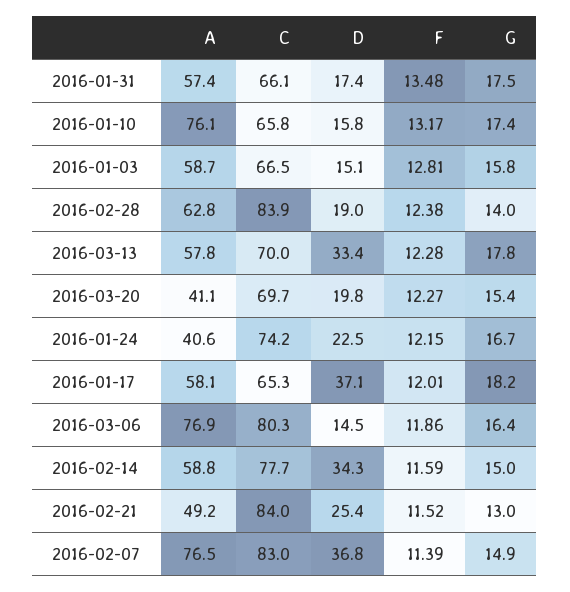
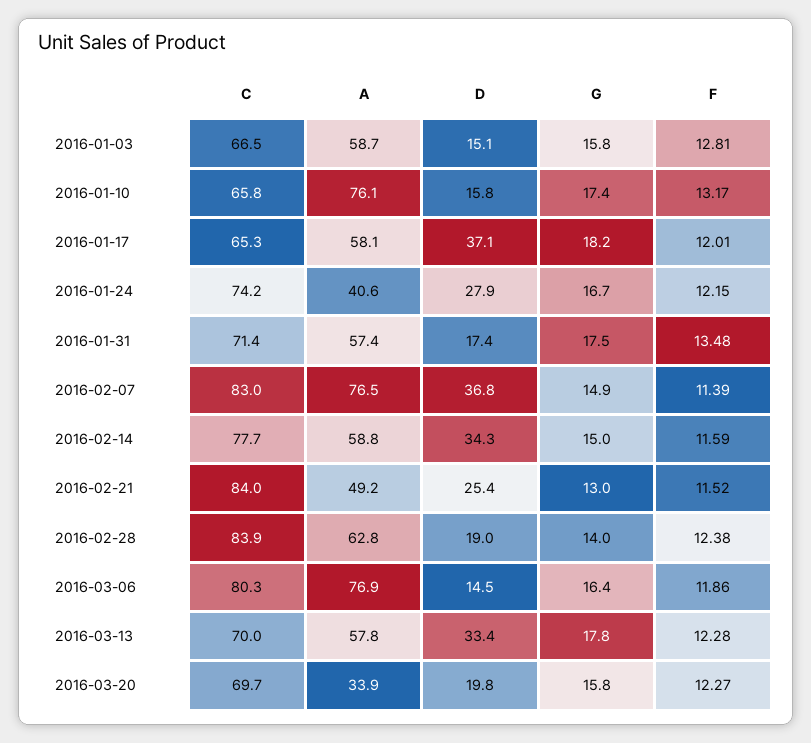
C, 2016-01-31: 66.1 -> 71.4
A, 2016-03-20: 41.1 -> 33.9
G, 2016-03-20: 15.4 -> 15.8
D, 2016-01-24: 22.5 -> 27.9

